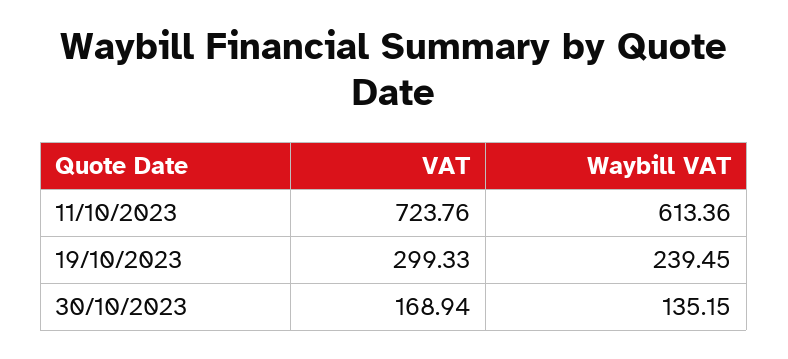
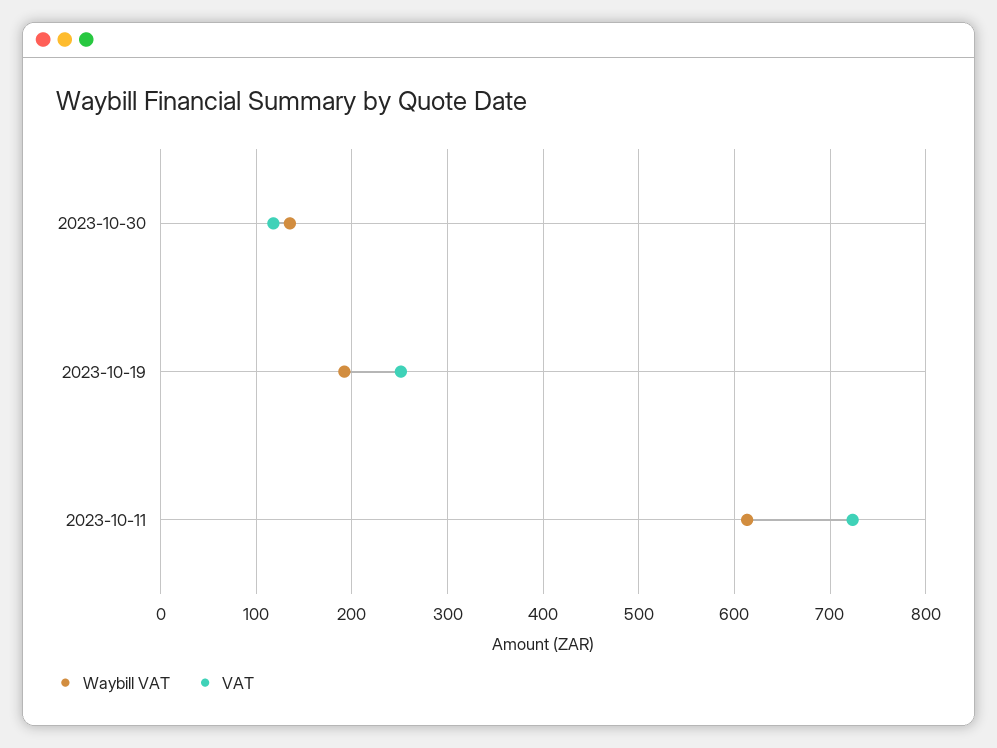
VAT, 19/10/2023: 299.33 -> 250
Waybill VAT, 19/10/2023: 239.45 -> 190
VAT, 30/10/2023: 168.94 -> 120

